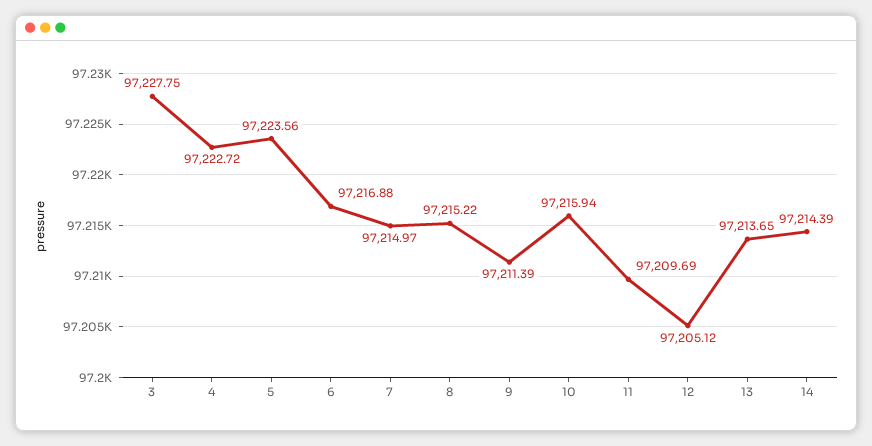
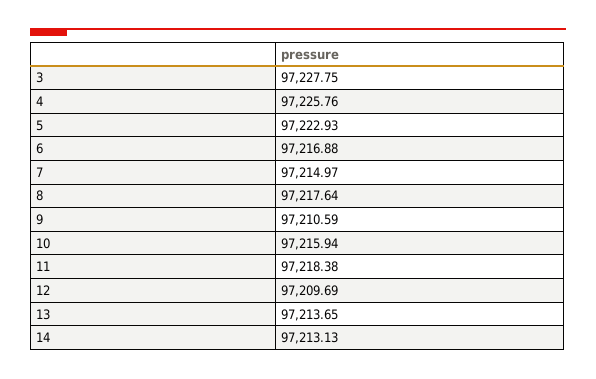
4: 97222.72 -> 97225.76
5: 97223.56 -> 97222.93
8: 97215.22 -> 97217.64
9: 97211.39 -> 97210.59
11: 97209.69 -> 97218.38
12: 97205.12 -> 97209.69
14: 97214.39 -> 97213.13

